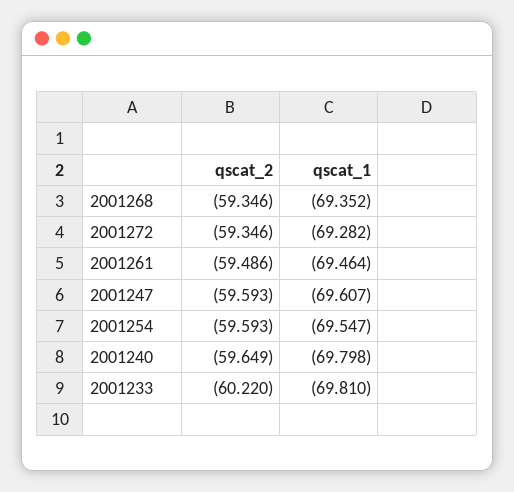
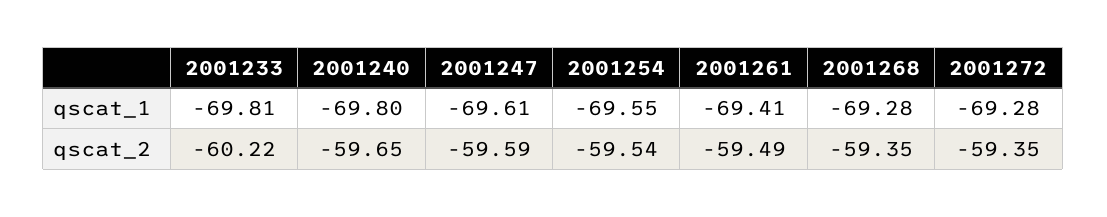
qscat_1, 2001268: -69.352 -> -69.28
qscat_1, 2001261: -69.464 -> -69.41
qscat_2, 2001254: -59.593 -> -59.54

